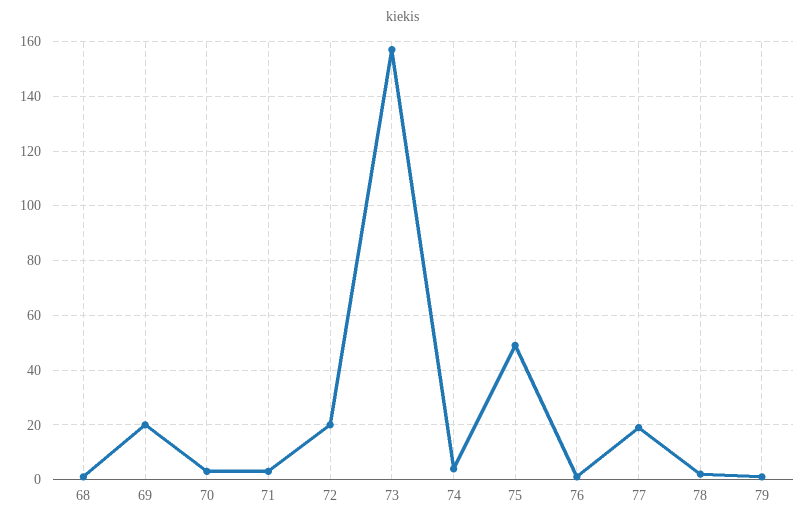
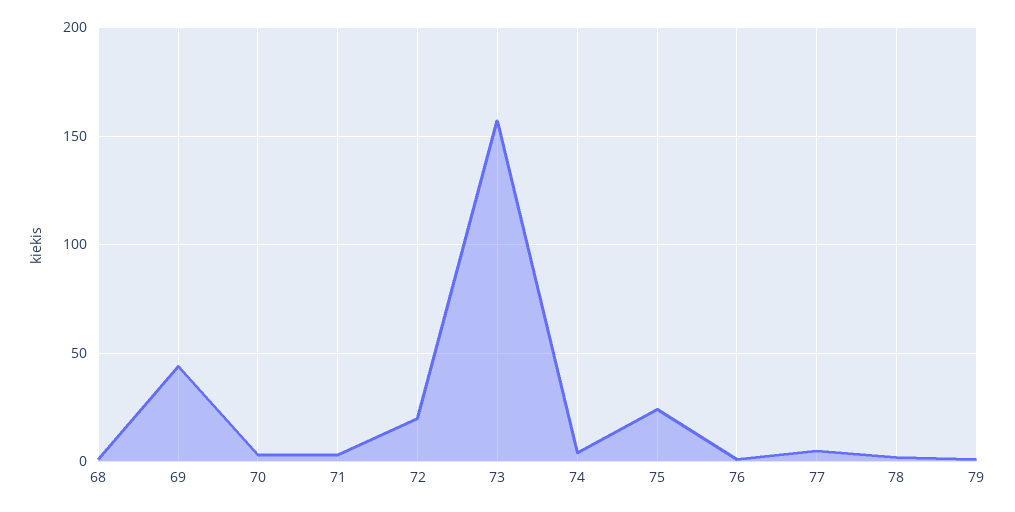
69: 20 -> 45
75: 50 -> 25
77: 20 -> 5

